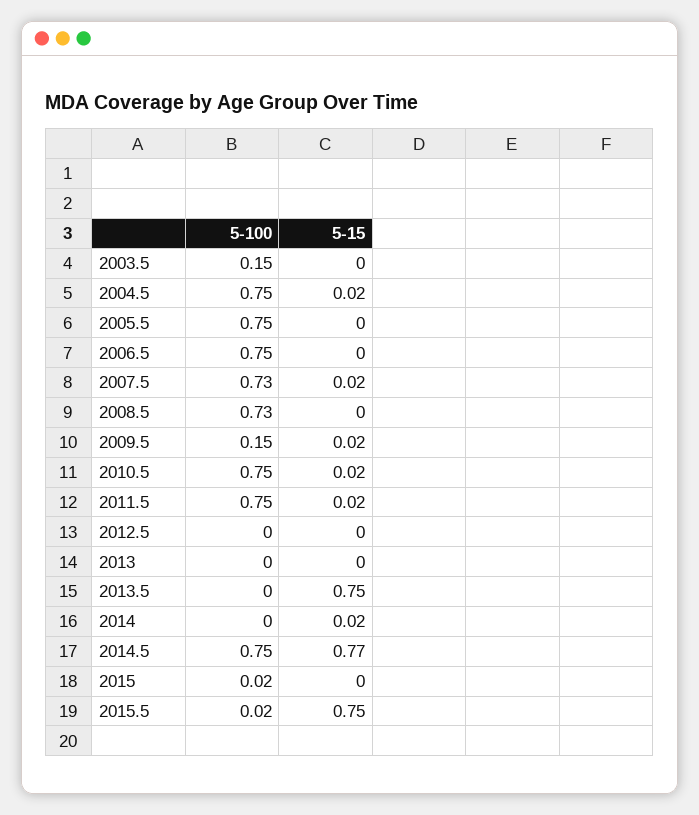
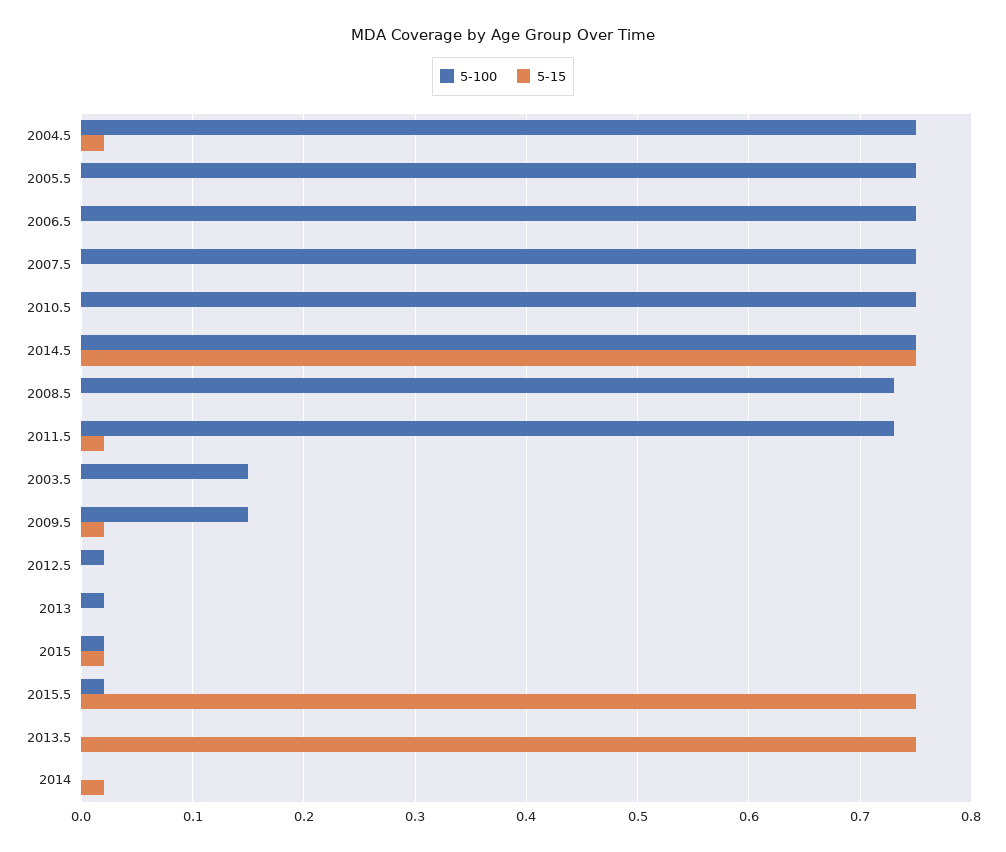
5-100, 2007.5: 0.73 -> 0.75
5-15, 2007.5: 0.02 -> 0
5-15, 2010.5: 0.02 -> 0
5-100, 2011.5: 0.75 -> 0.73
5-100, 2012.5: 0 -> 0.02
5-100, 2013: 0 -> 0.02
5-15, 2014.5: 0.77 -> 0.75
5-15, 2015: 0 -> 0.02

